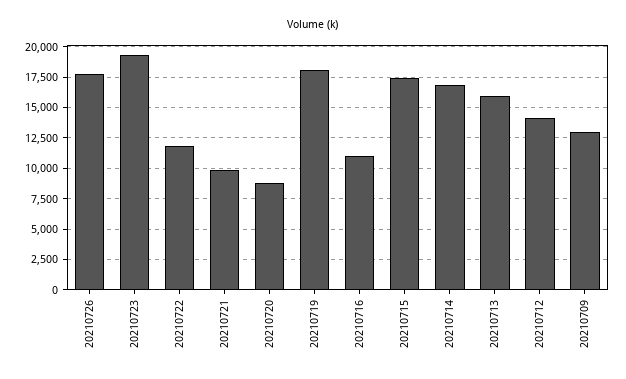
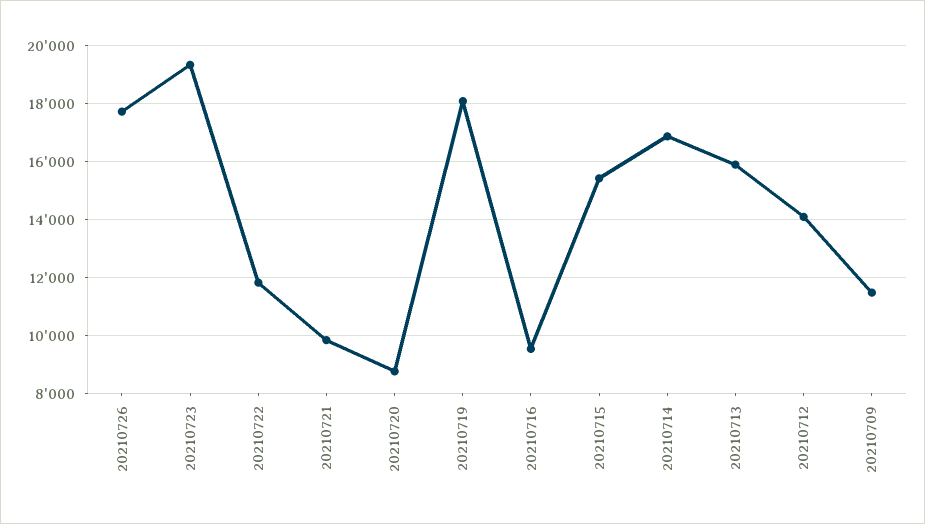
20210716: 11000 -> 9500
20210715: 17500 -> 15500
20210709: 13000 -> 11500

